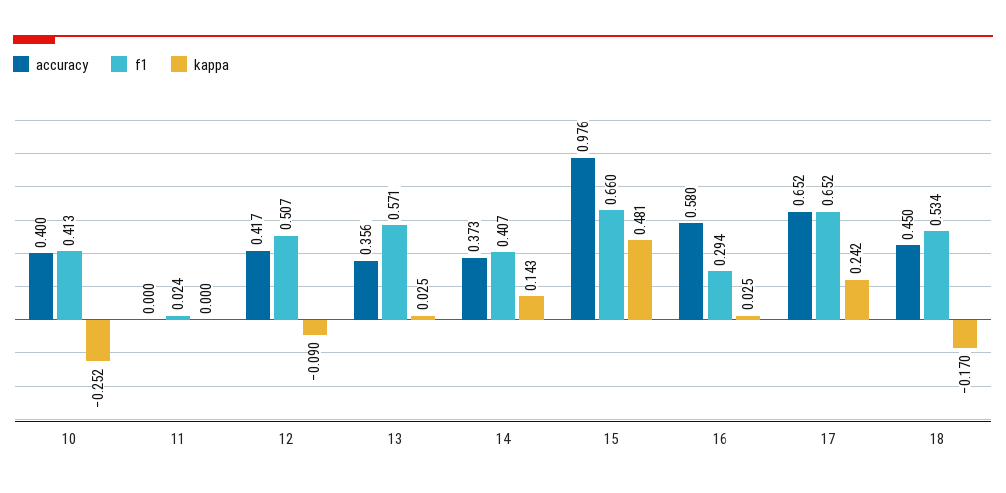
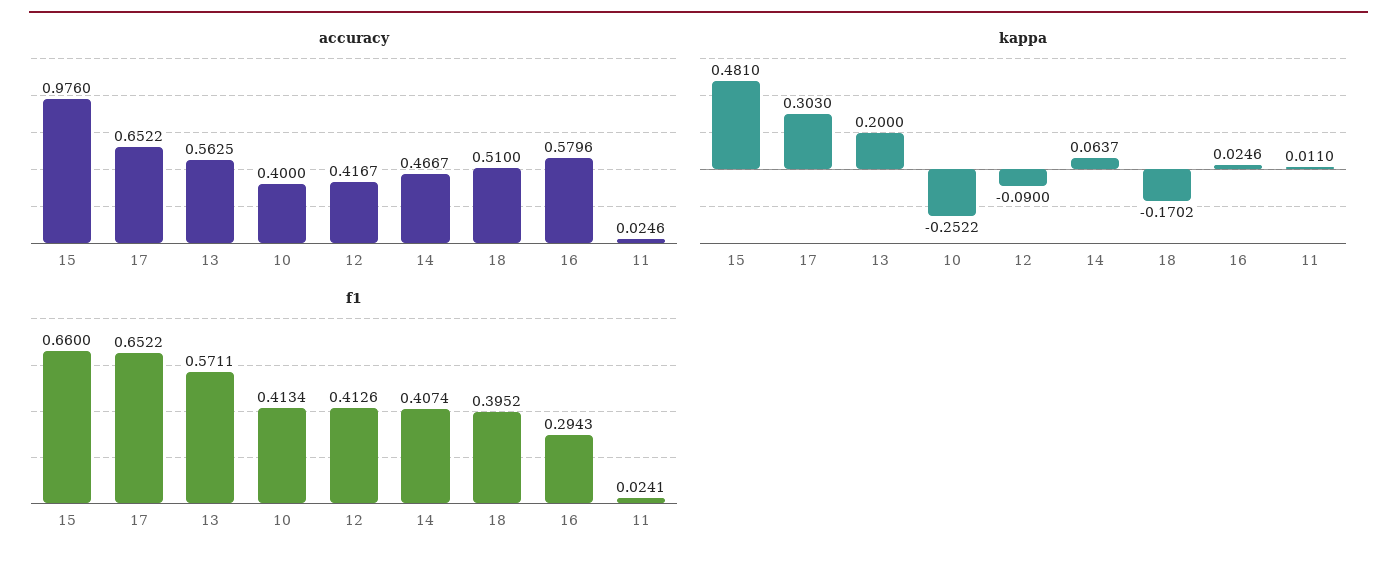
accuracy, 11: 0 -> 0.0246
kappa, 11: 0 -> 0.011
f1, 12: 0.507 -> 0.4126
accuracy, 13: 0.356 -> 0.5625
kappa, 13: 0.025 -> 0.2
accuracy, 14: 0.373 -> 0.4667
kappa, 14: 0.143 -> 0.0637
kappa, 17: 0.242 -> 0.303
accuracy, 18: 0.45 -> 0.51
f1, 18: 0.534 -> 0.3952

